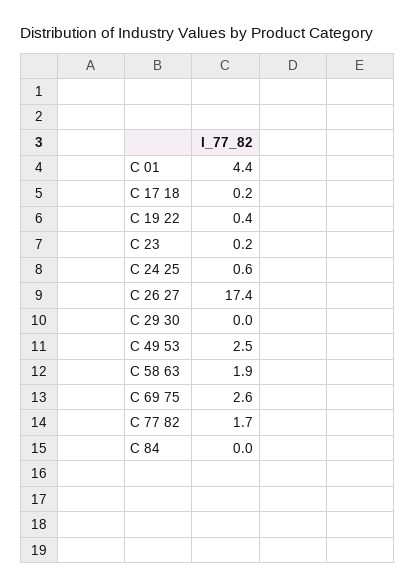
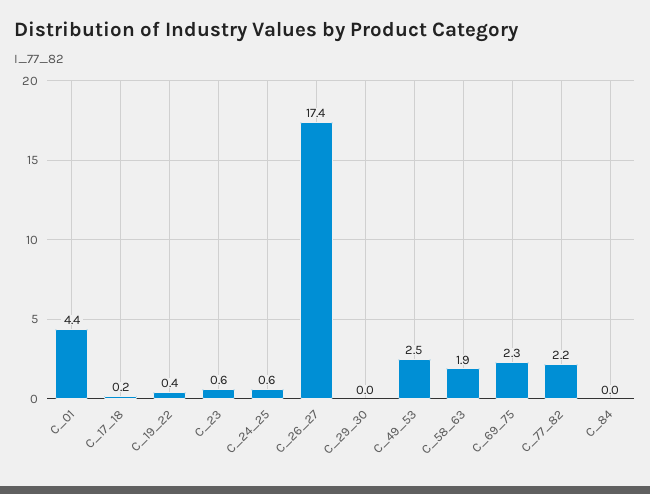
C 23: 0.2 -> 0.6
C 69 75: 2.6 -> 2.3
C 77 82: 1.7 -> 2.2

